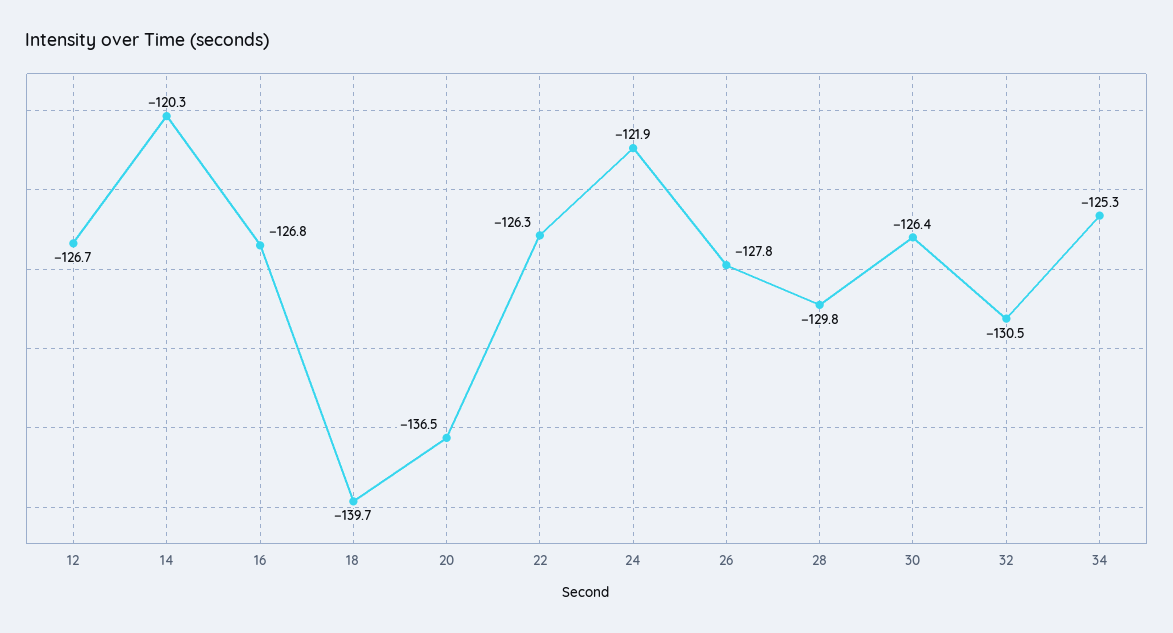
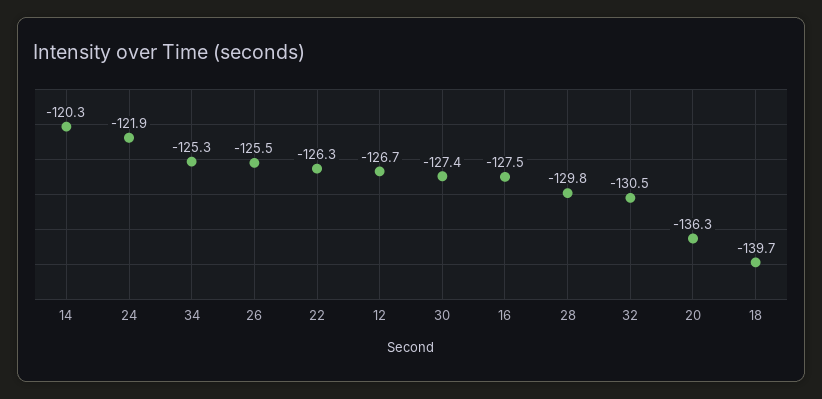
16: -126.8 -> -127.5
20: -136.5 -> -136.3
26: -127.8 -> -125.5
30: -126.4 -> -127.4

